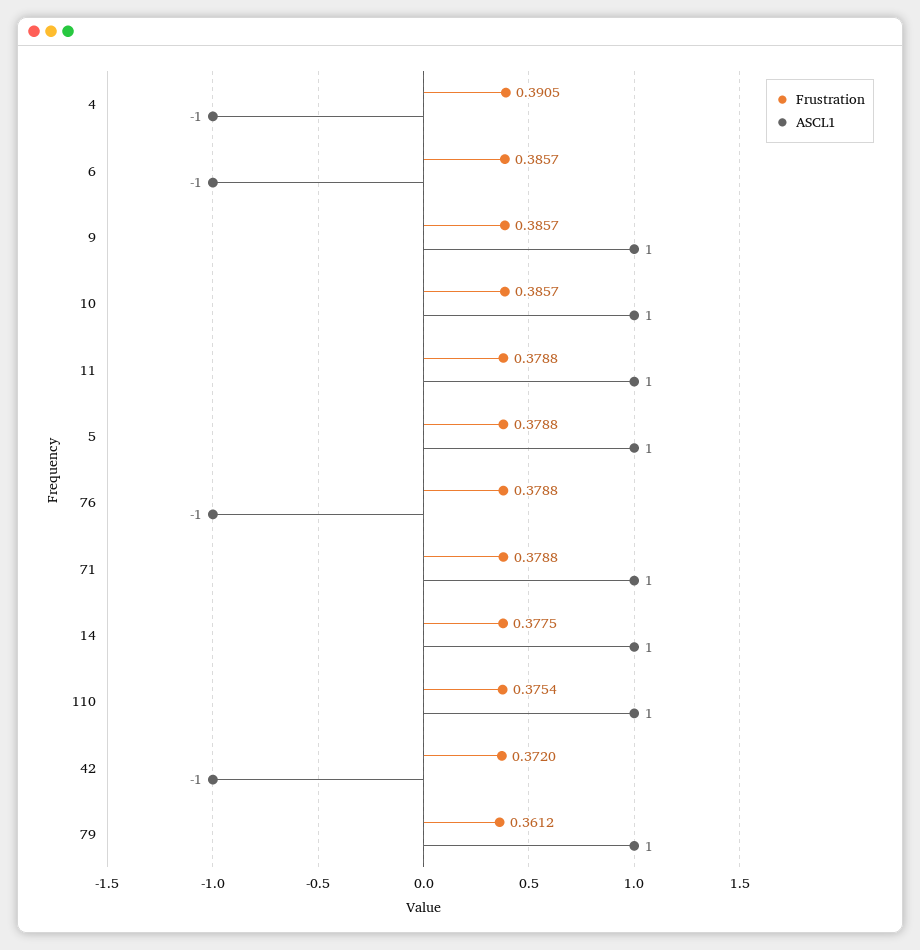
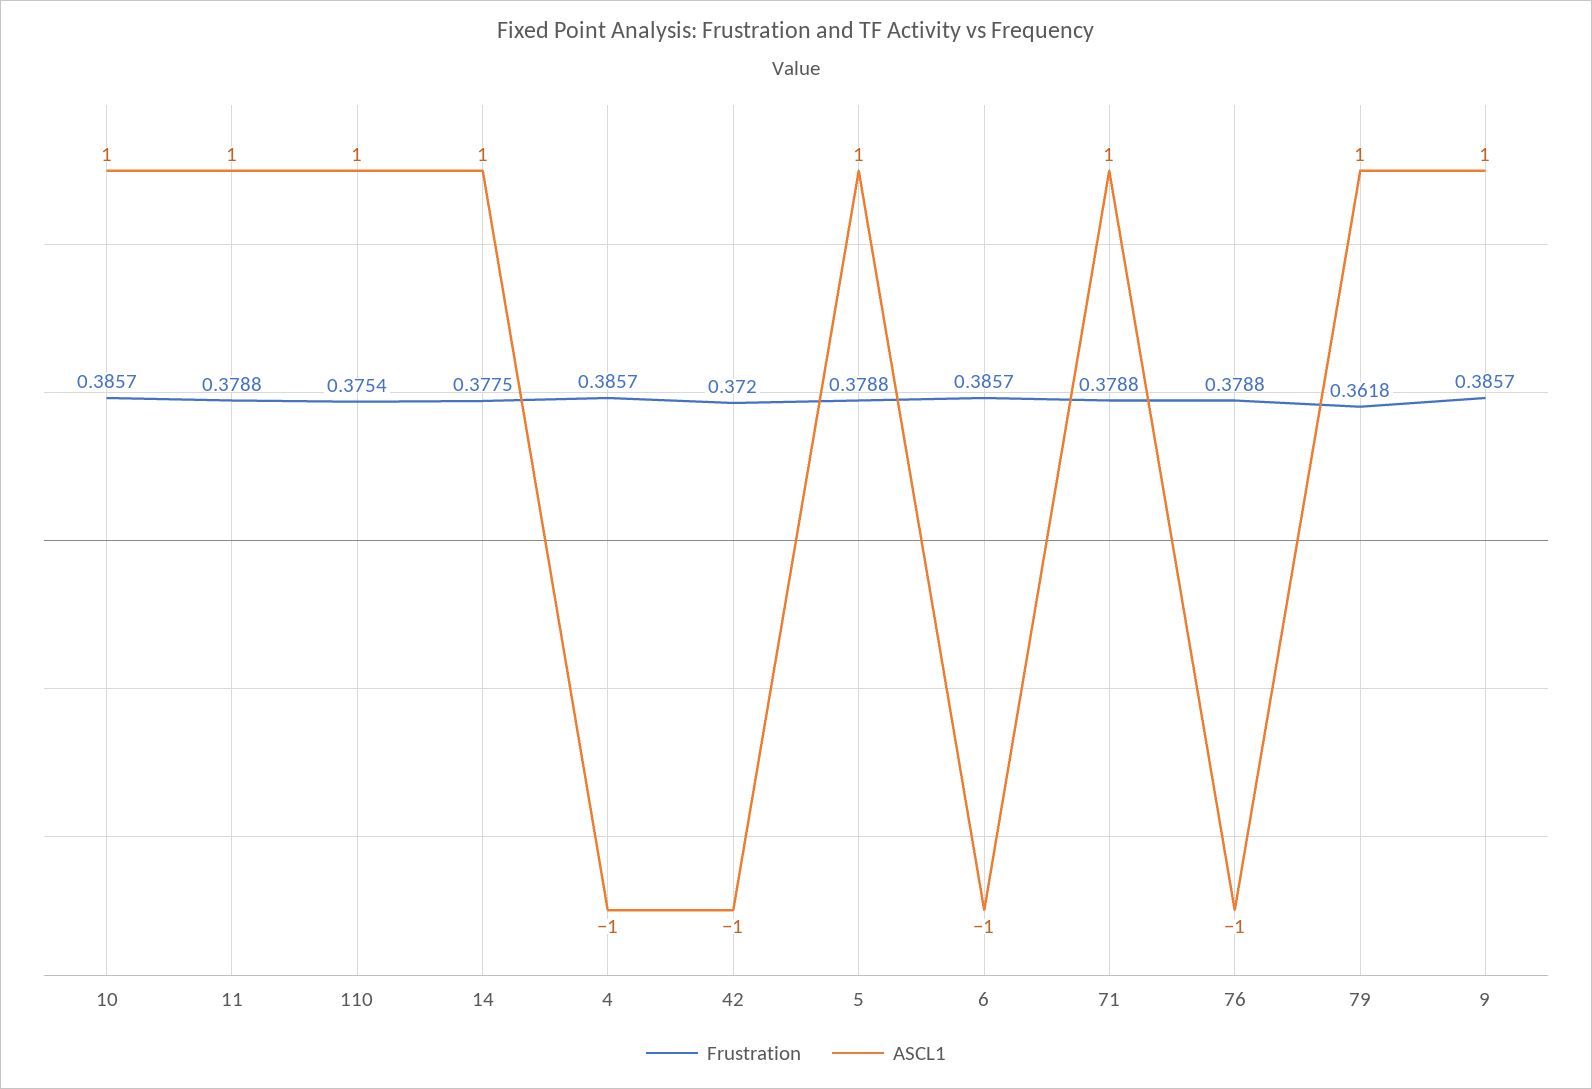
Frustration, 4: 0.3905 -> 0.3857
Frustration, 79: 0.3612 -> 0.3618

